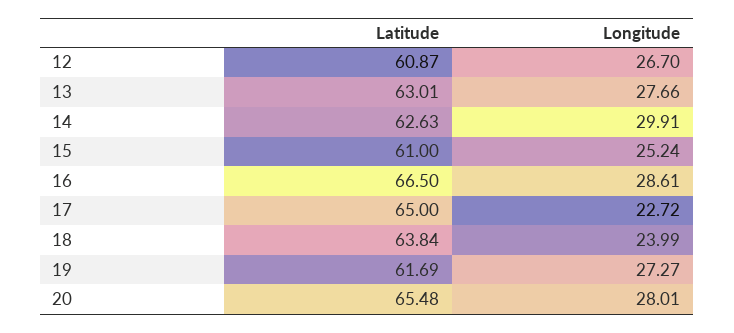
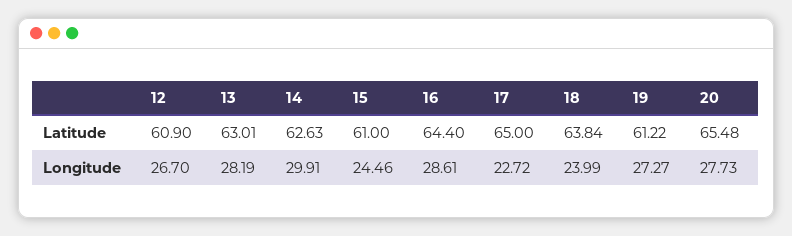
Latitude, 12: 60.87 -> 60.9
Longitude, 13: 27.66 -> 28.19
Longitude, 15: 25.24 -> 24.46
Latitude, 16: 66.5 -> 64.4
Latitude, 19: 61.69 -> 61.22
Longitude, 20: 28.01 -> 27.73

